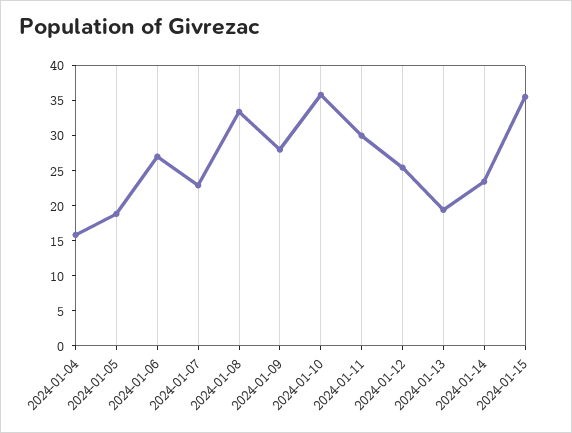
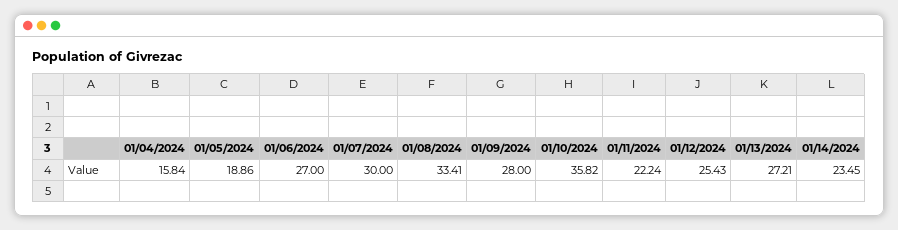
2024-01-07: 22.5 -> 30
2024-01-11: 30 -> 22.24
2024-01-13: 20 -> 27.21
2024-01-15: 35 -> none

